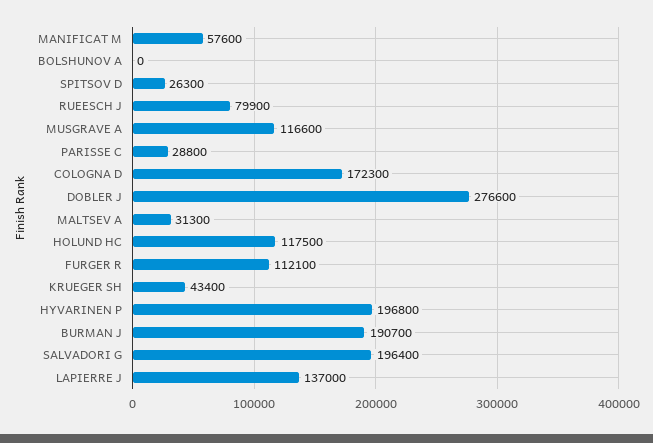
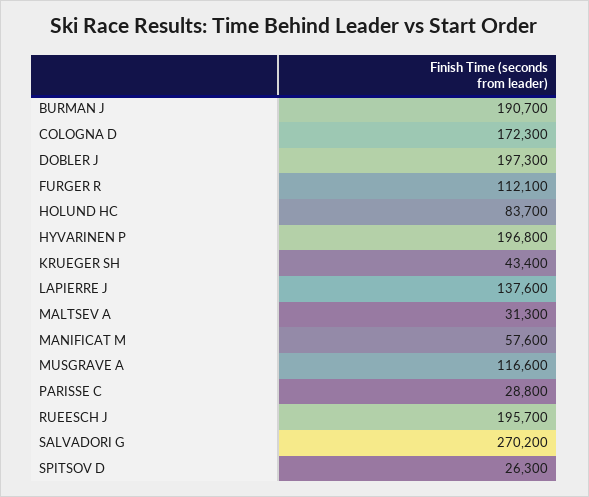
BOLSHUNOV A: 0 -> none
RUEESCH J: 79900 -> 195700
DOBLER J: 276600 -> 197300
HOLUND HC: 117500 -> 83700
SALVADORI G: 196400 -> 270200
LAPIERRE J: 137000 -> 137600

